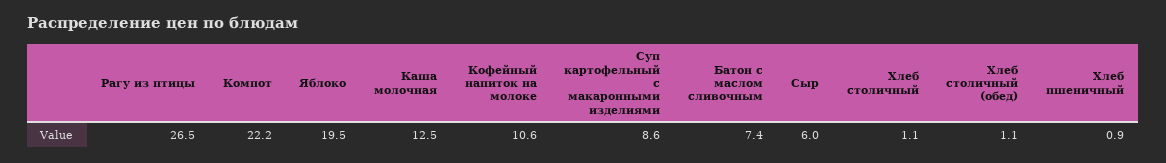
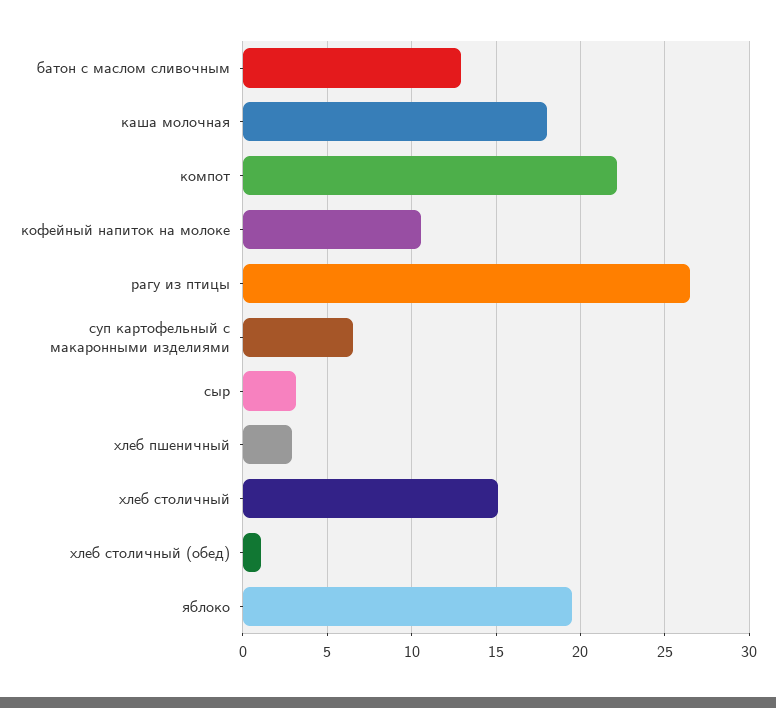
Каша молочная: 12.5 -> 18
Суп картофельный с макаронными изделиями: 8.6 -> 6.5
Батон с маслом сливочным: 7.4 -> 13
Сыр: 6 -> 3
Хлеб столичный: 1.1 -> 15
Хлеб пшеничный: 0.9 -> 3

